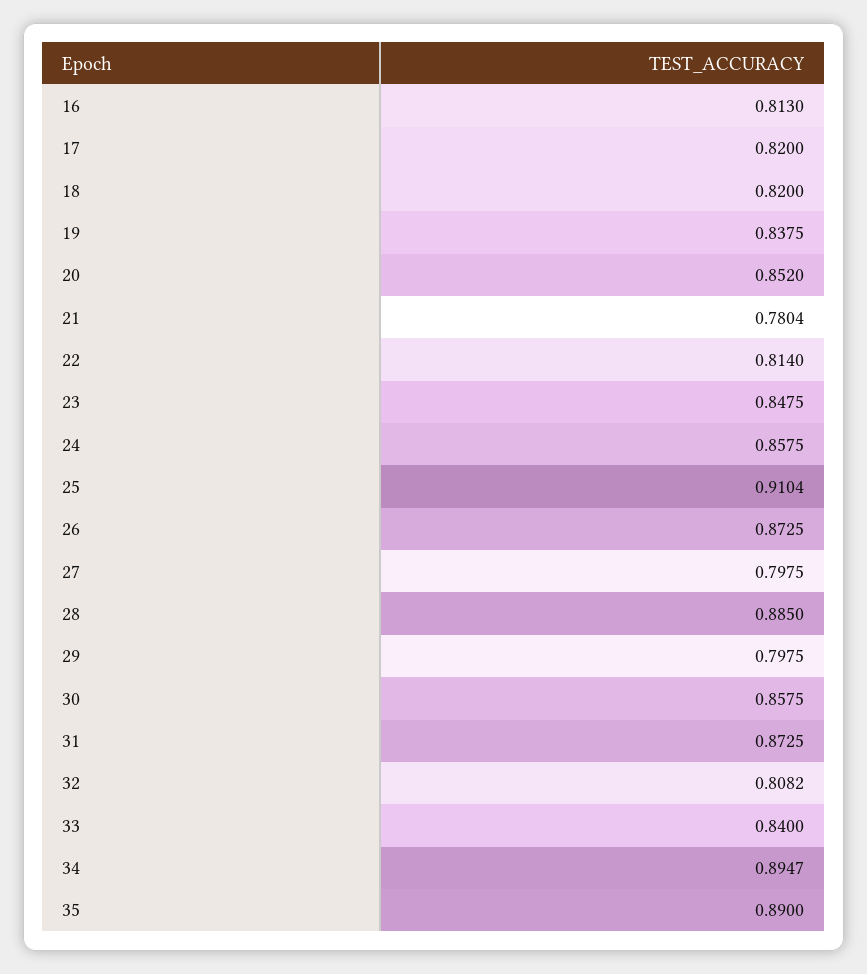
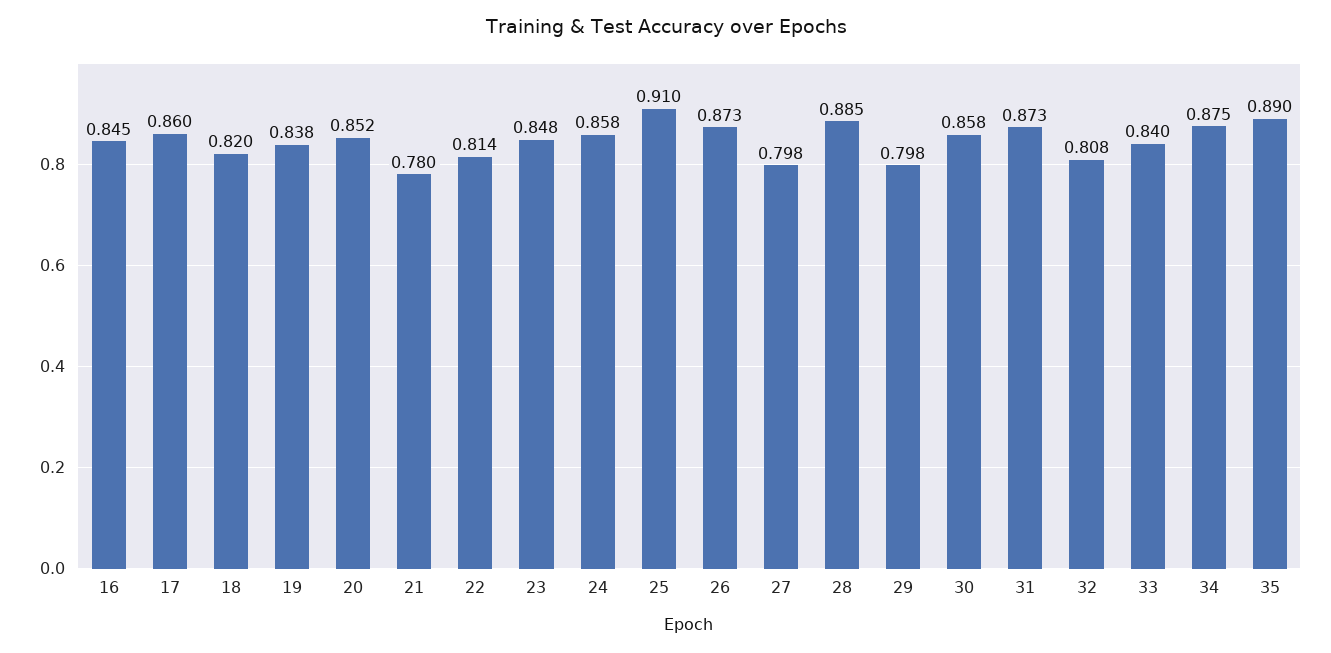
16: 0.813 -> 0.845
17: 0.82 -> 0.86
34: 0.8947 -> 0.875

